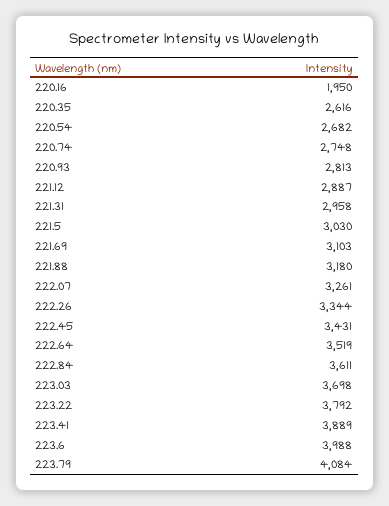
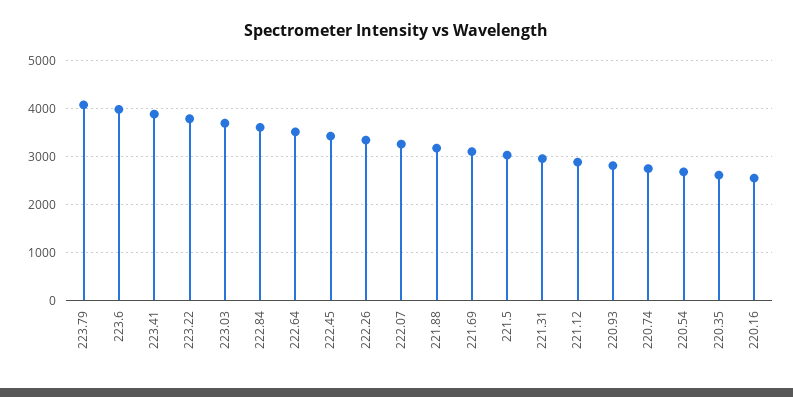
220.16: 1950 -> 2600

